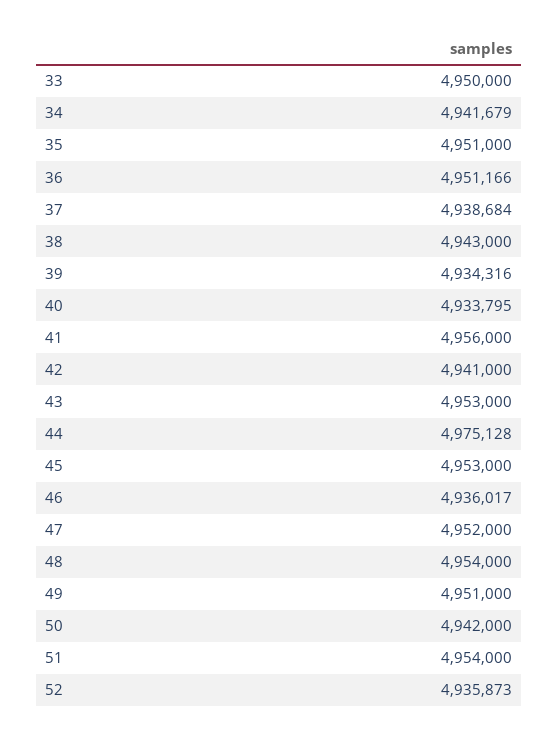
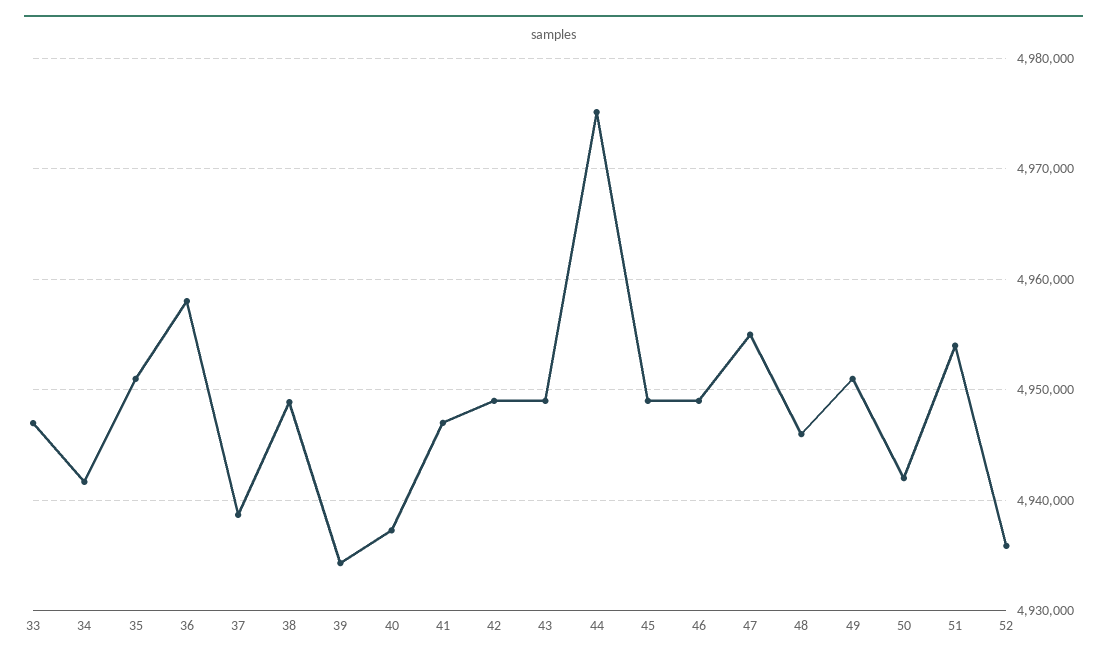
33: 4950000 -> 4947000
36: 4951166 -> 4958000
38: 4943000 -> 4949000
40: 4933795 -> 4937000
41: 4956000 -> 4947000
42: 4941000 -> 4949000
43: 4953000 -> 4949000
45: 4953000 -> 4949000
46: 4936017 -> 4949000
47: 4952000 -> 4955000
48: 4954000 -> 4946000

